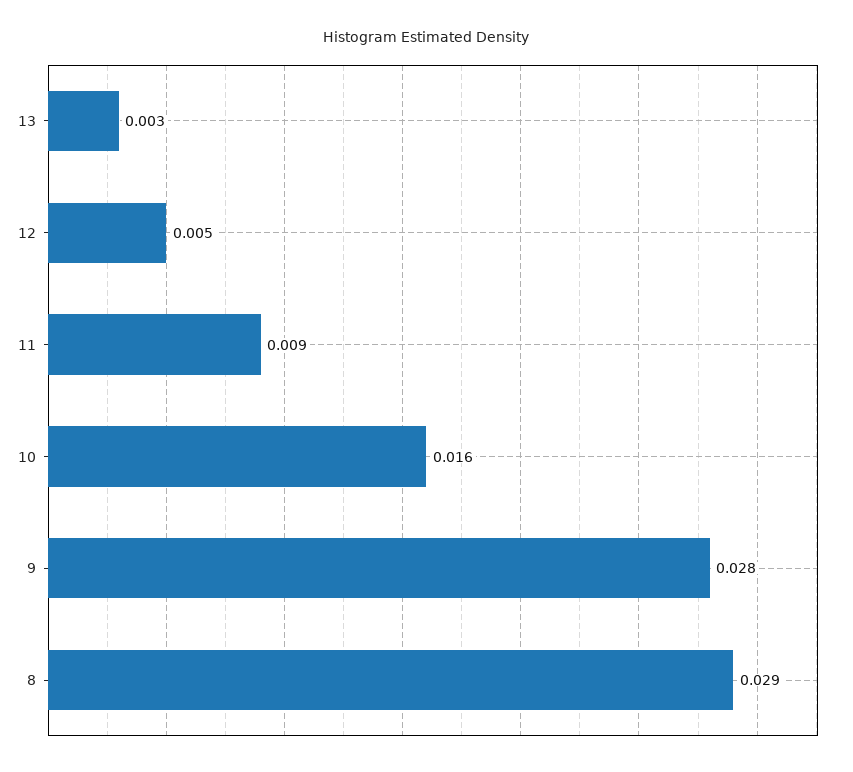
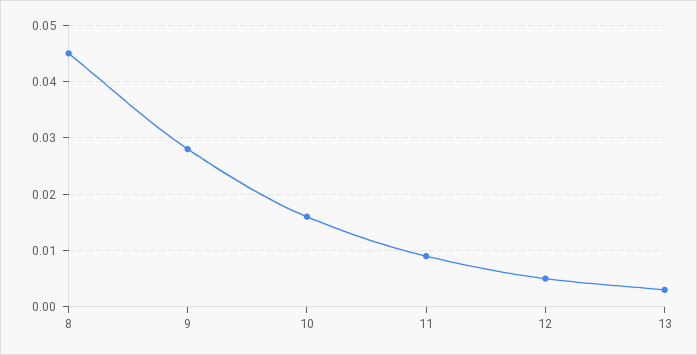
8: 0.029 -> 0.045

